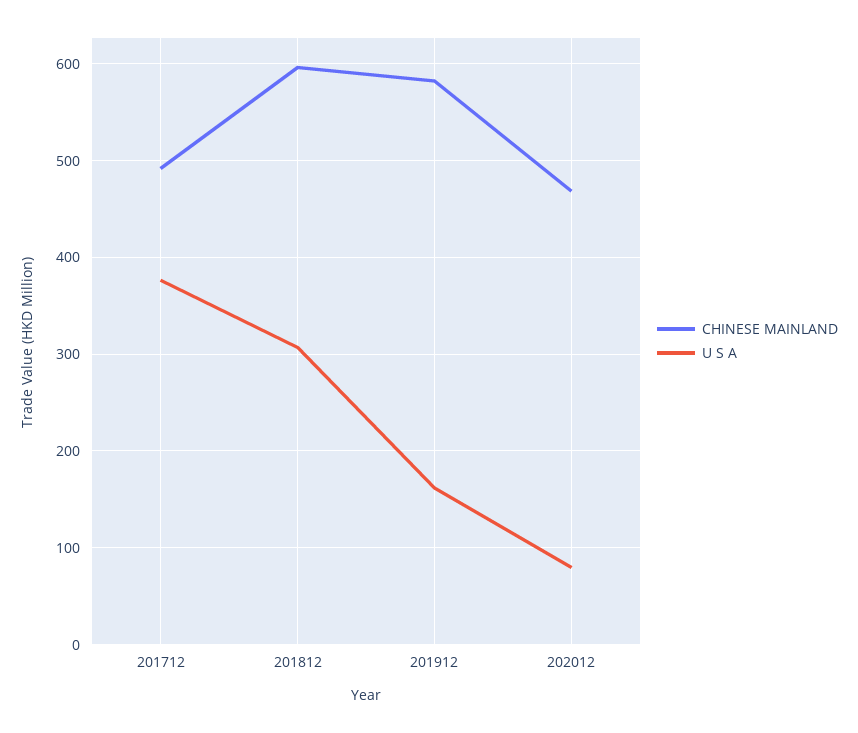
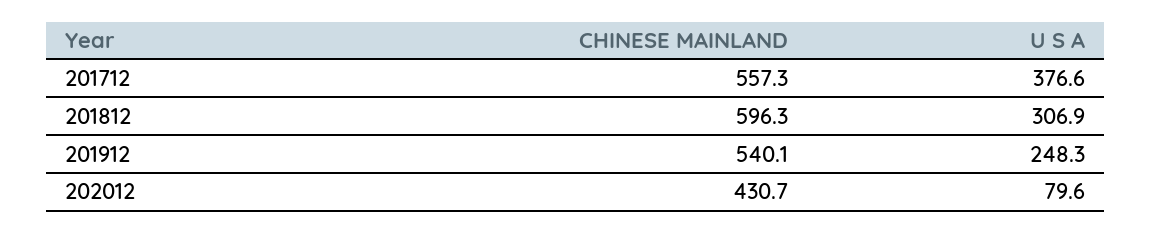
CHINESE MAINLAND, 201712: 490 -> 557.3
CHINESE MAINLAND, 201912: 580 -> 540.1
U S A, 201912: 160 -> 248.3
CHINESE MAINLAND, 202012: 470 -> 430.7

